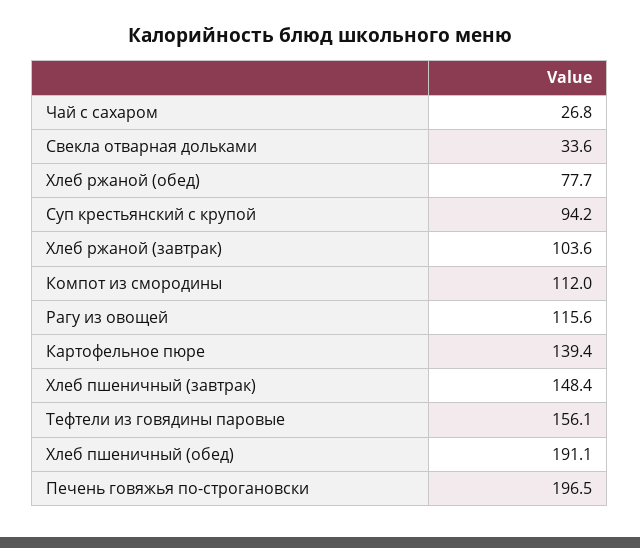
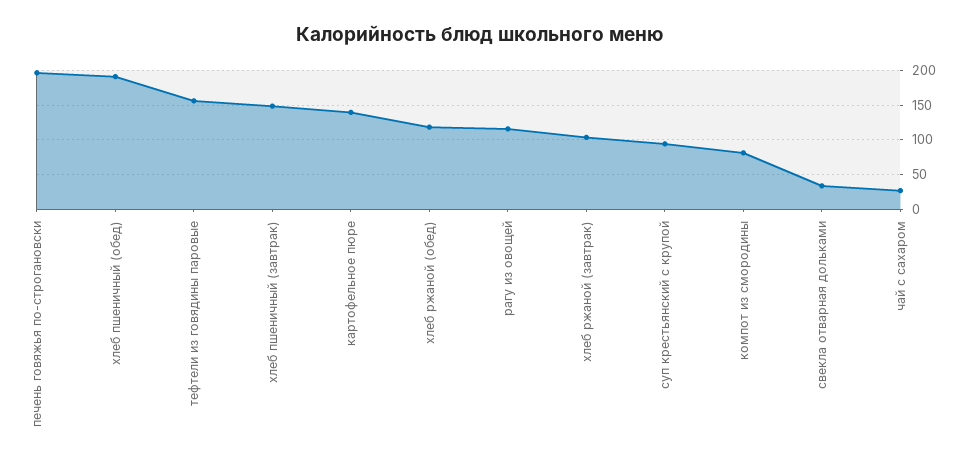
Хлеб ржаной (обед): 77.7 -> 120
Компот из смородины: 112 -> 80

